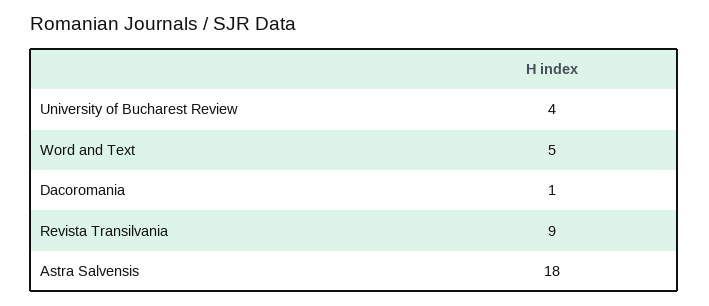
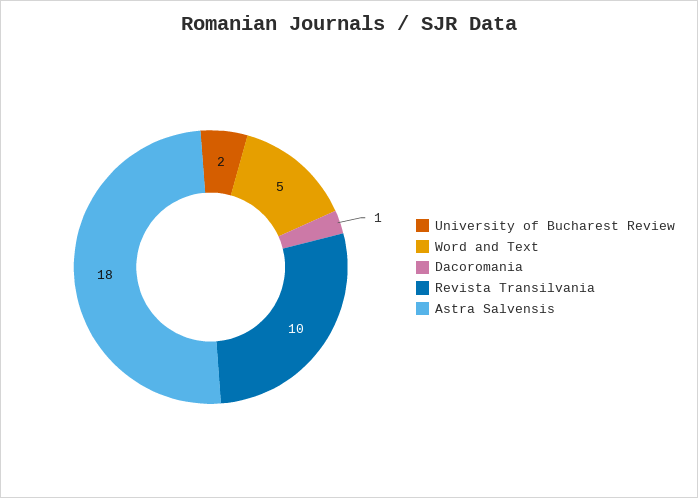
University of Bucharest Review: 4 -> 2
Revista Transilvania: 9 -> 10

